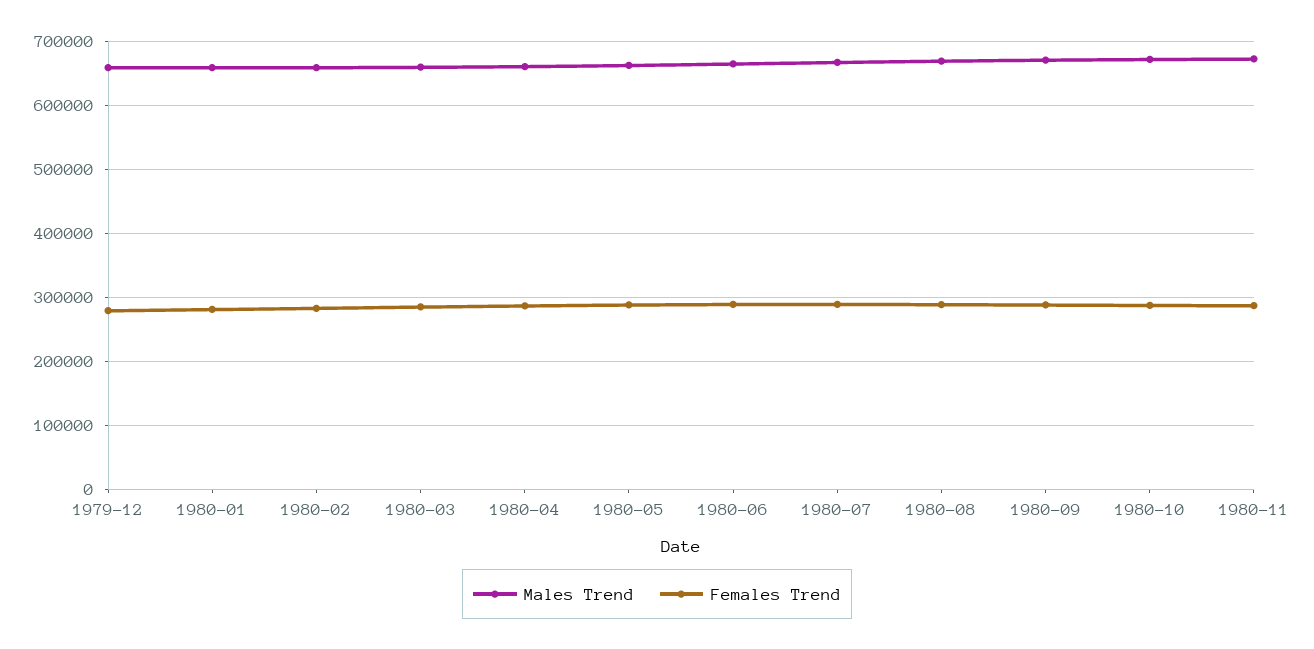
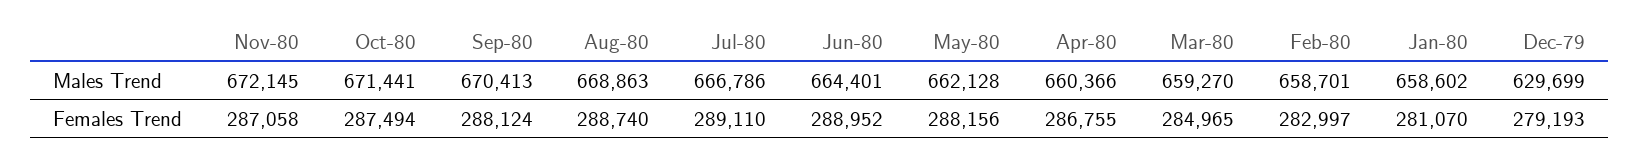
Males Trend, 1979-12: 660000 -> 629699

